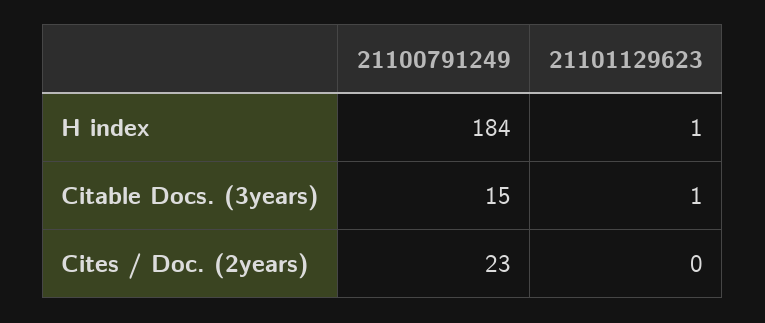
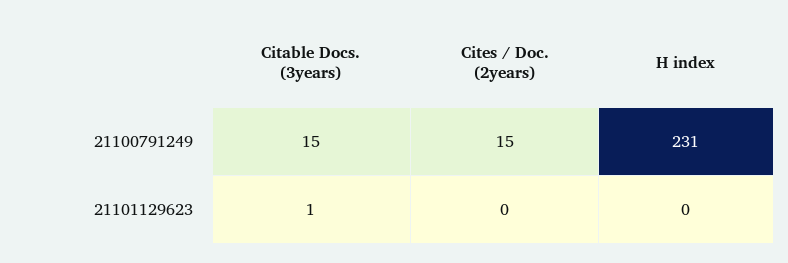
21100791249, H index: 184 -> 231
21101129623, H index: 1 -> 0
21100791249, Cites / Doc. (2years): 23 -> 15

